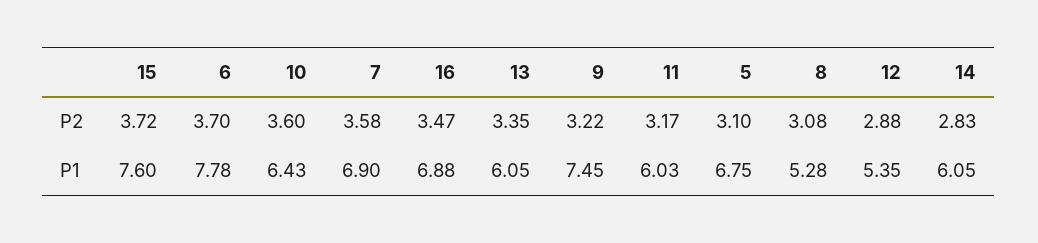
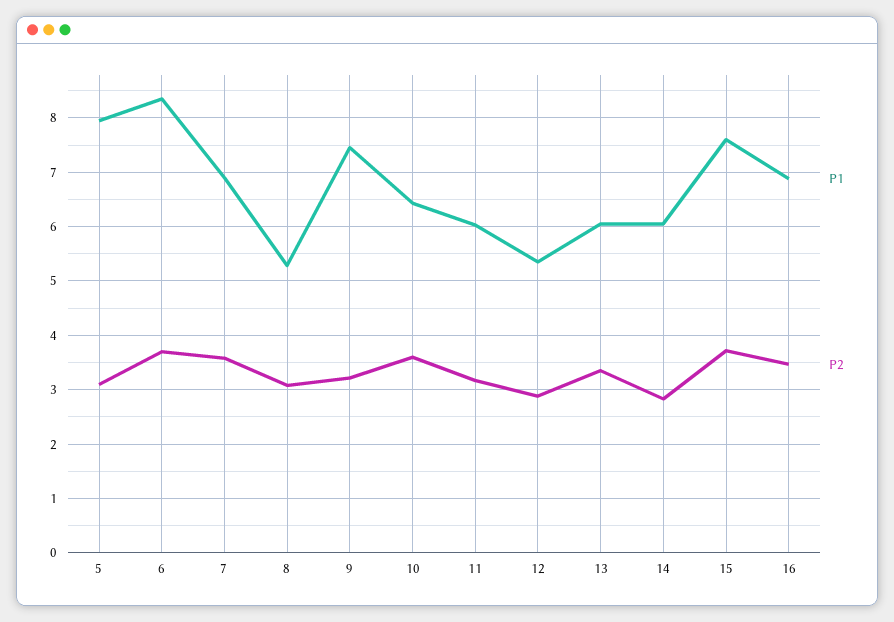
P1, 6: 7.78 -> 8.4
P1, 5: 6.75 -> 8

